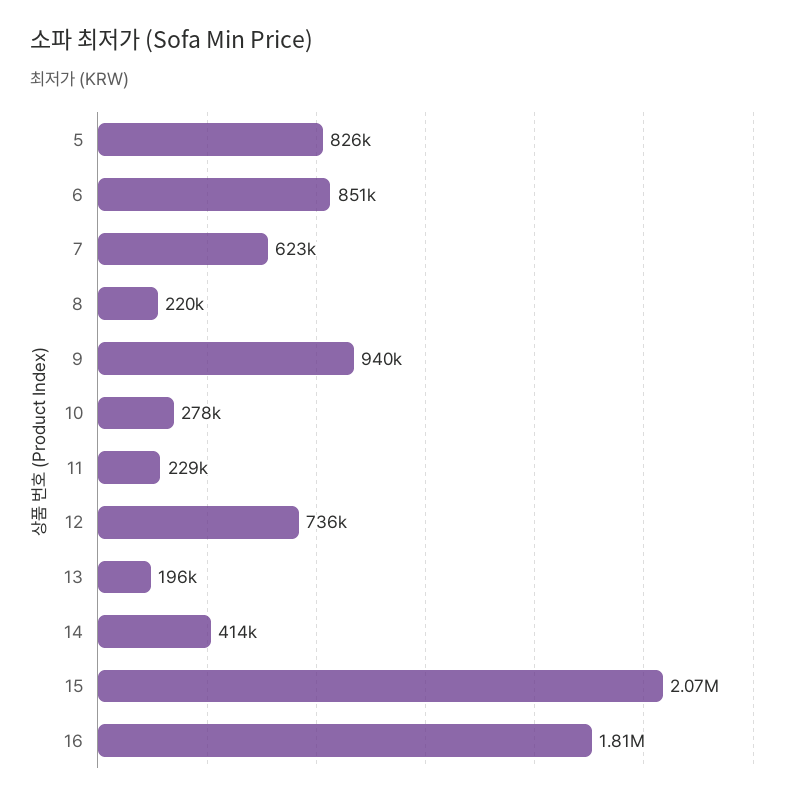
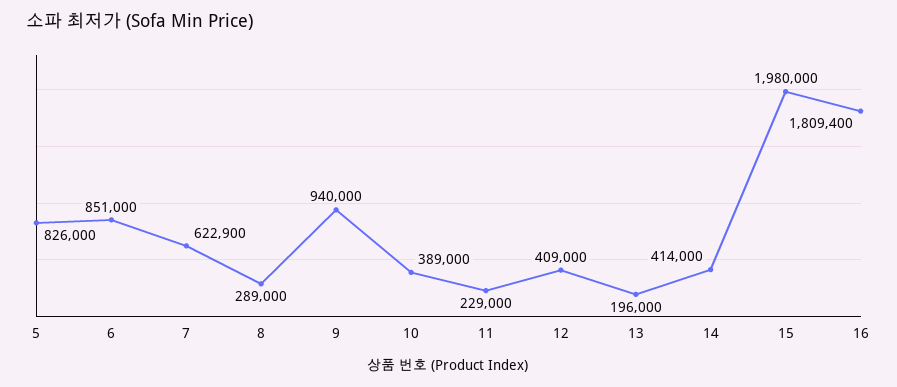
8: 220000 -> 289000
10: 278000 -> 389000
12: 736000 -> 409000
15: 2070000 -> 1980000

